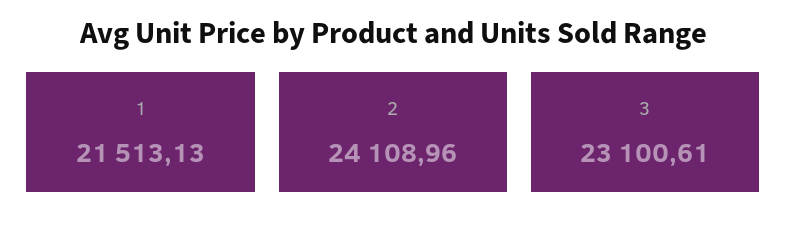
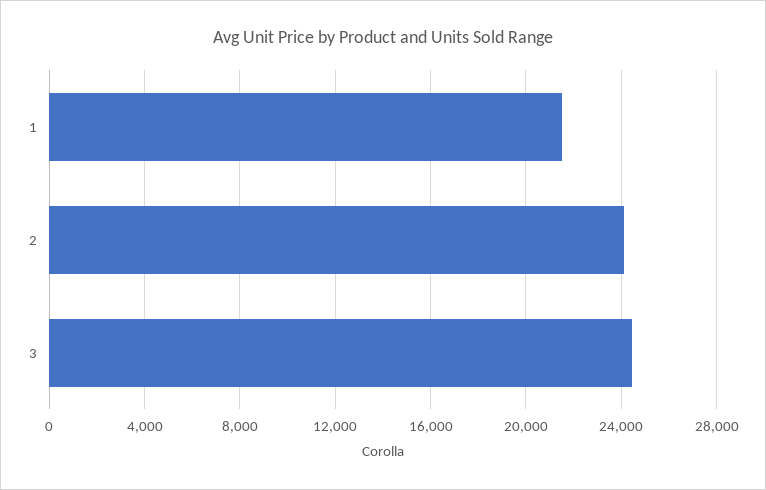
3: 23100.61 -> 24500

